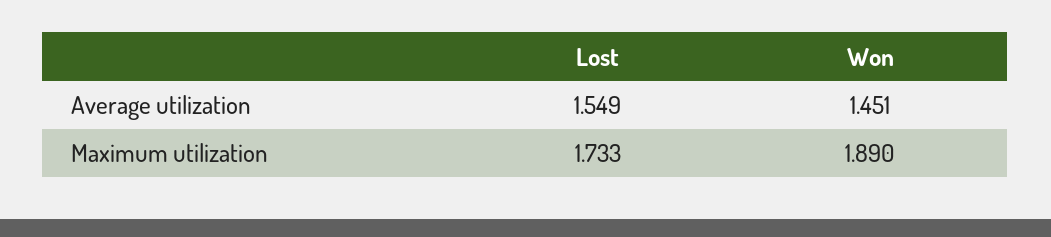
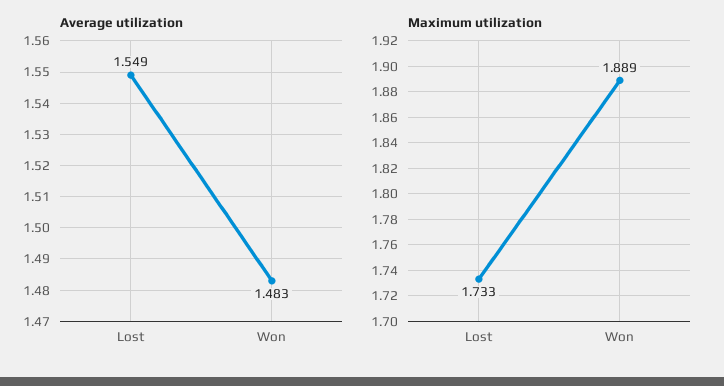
Average utilization, Won: 1.451 -> 1.483
Maximum utilization, Won: 1.89 -> 1.889

